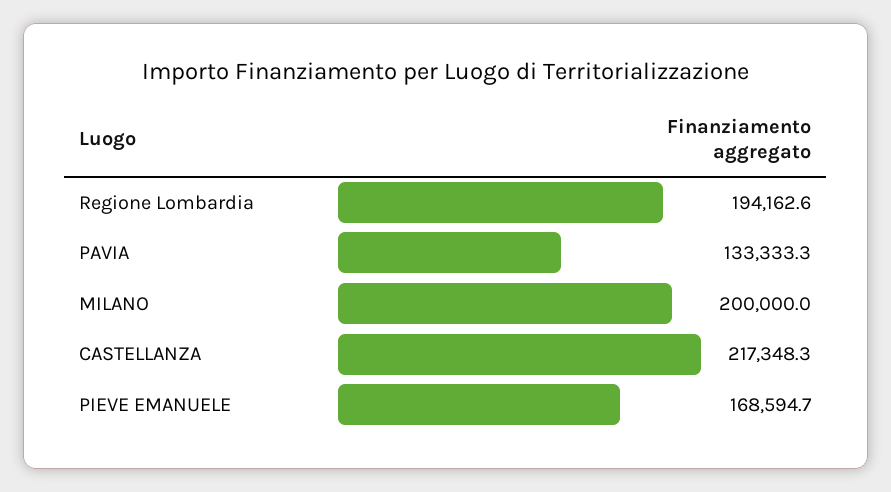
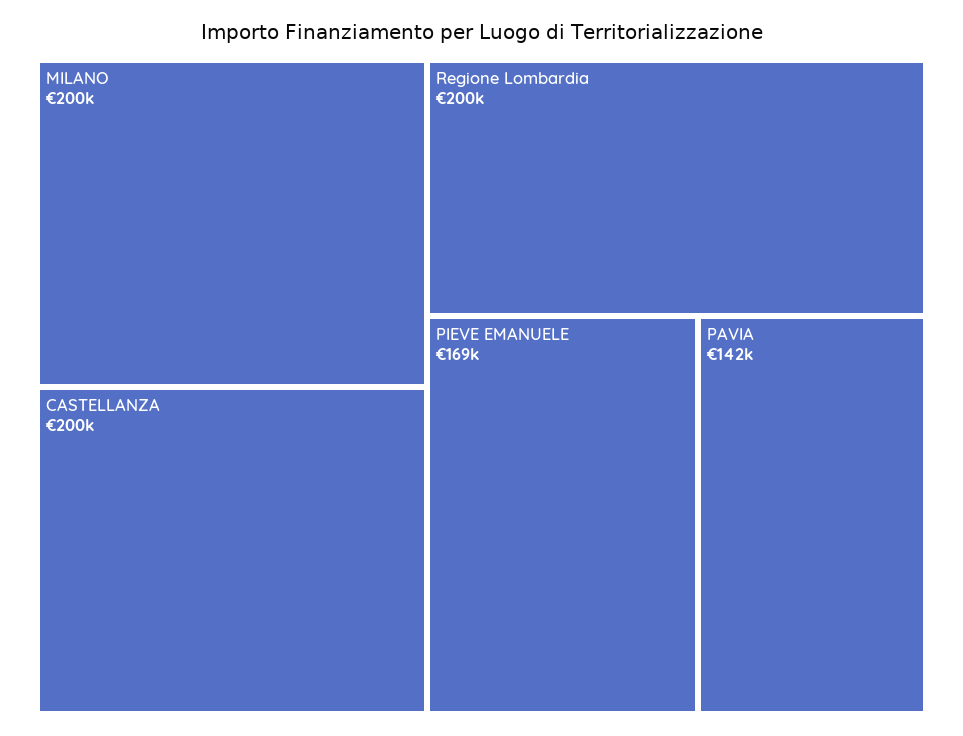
Regione Lombardia: 194162.6 -> 200000
PAVIA: 133333.3 -> 142000
CASTELLANZA: 217348.3 -> 200000

